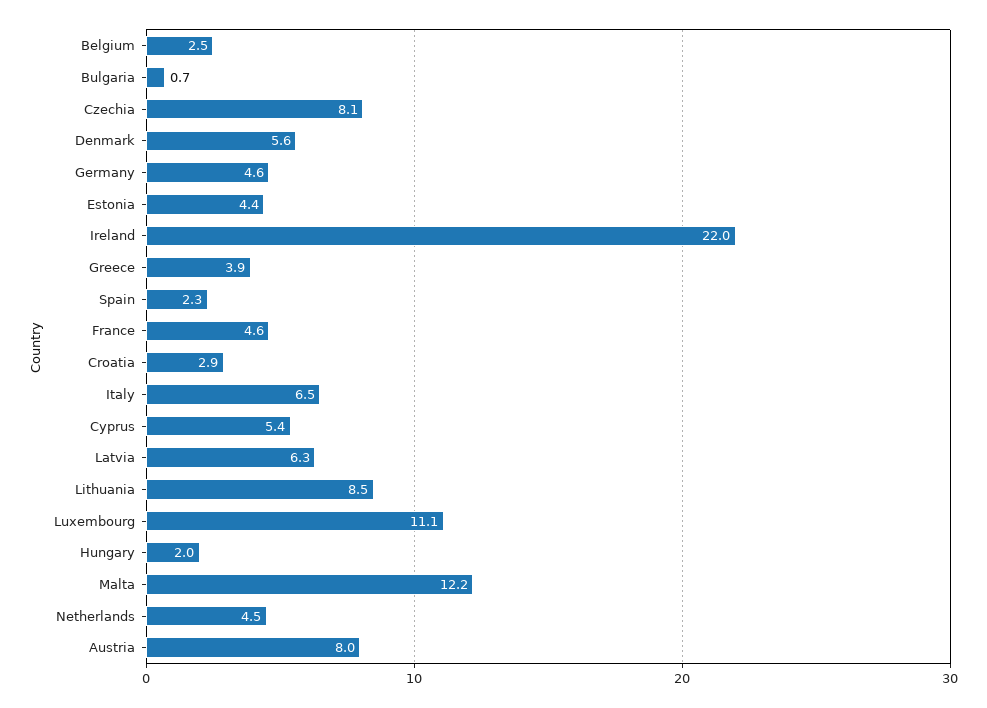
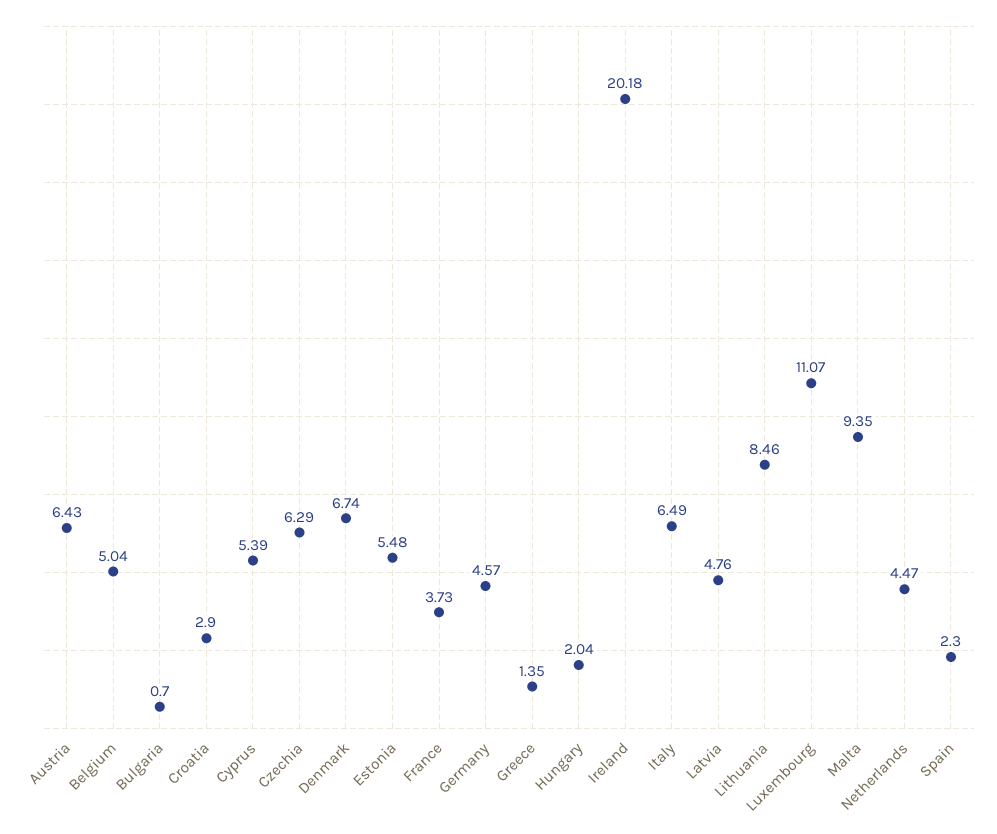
Belgium: 2.5 -> 5.04
Czechia: 8.1 -> 6.29
Denmark: 5.6 -> 6.74
Estonia: 4.4 -> 5.48
Ireland: 22 -> 20.18
Greece: 3.9 -> 1.35
France: 4.6 -> 3.73
Latvia: 6.3 -> 4.76
Malta: 12.2 -> 9.35
Austria: 8 -> 6.43

